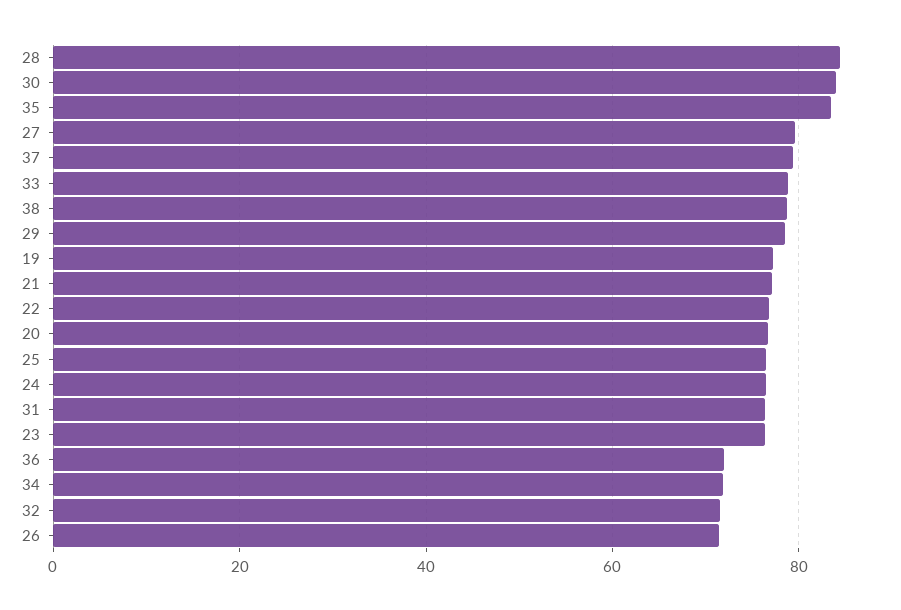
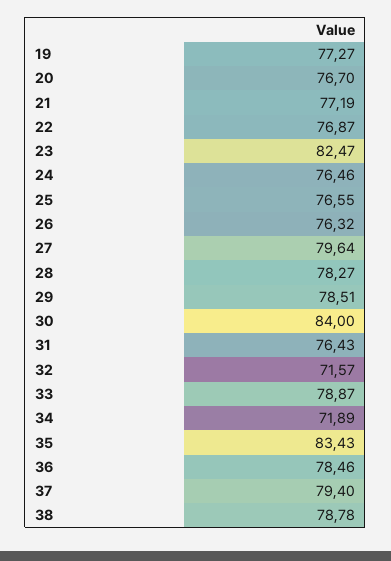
28: 84 -> 78.27
23: 76 -> 82.47
36: 72 -> 78.46
26: 72 -> 76.32

